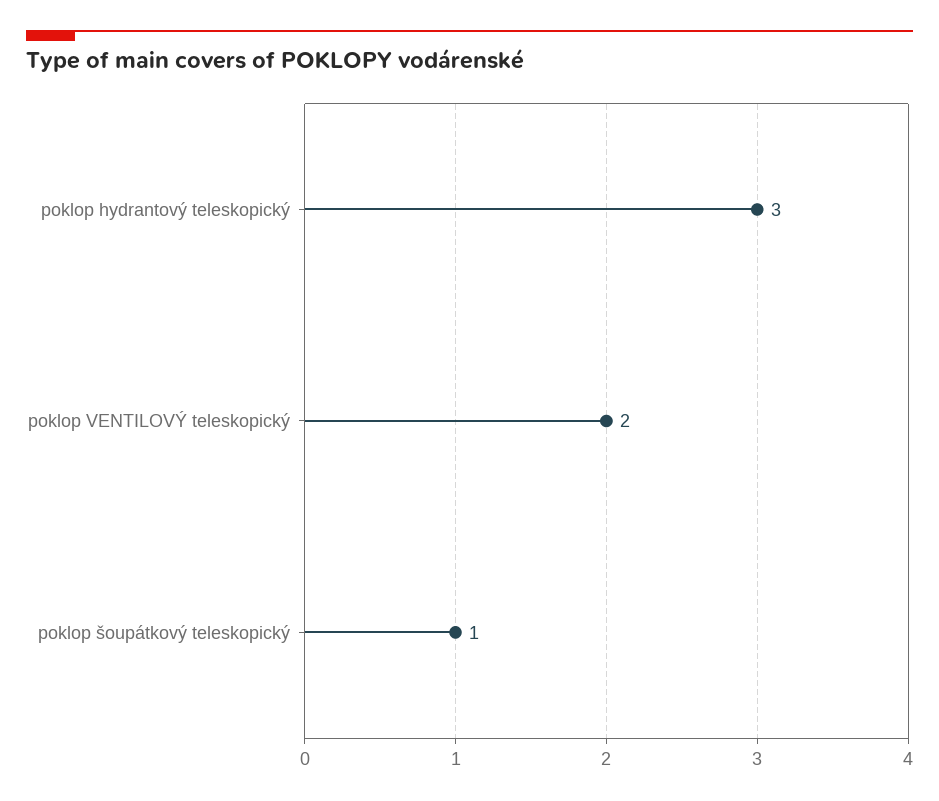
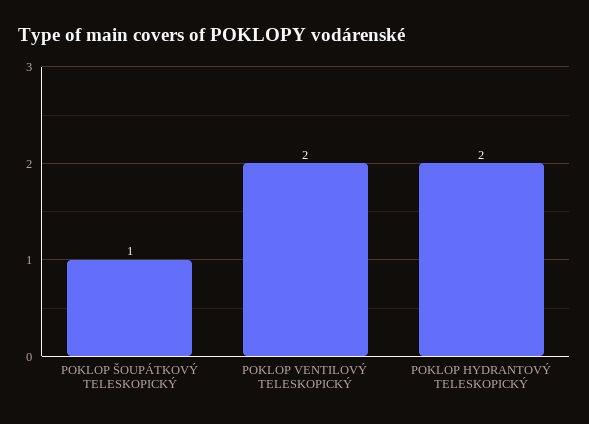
poklop hydrantový teleskopický: 3 -> 2

